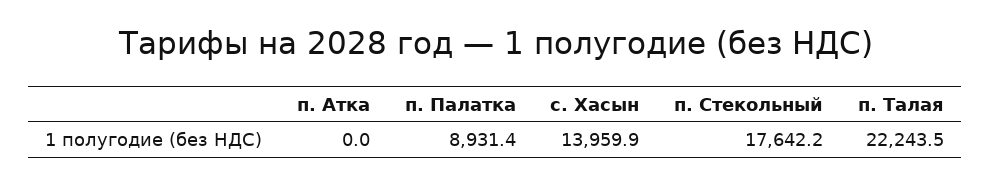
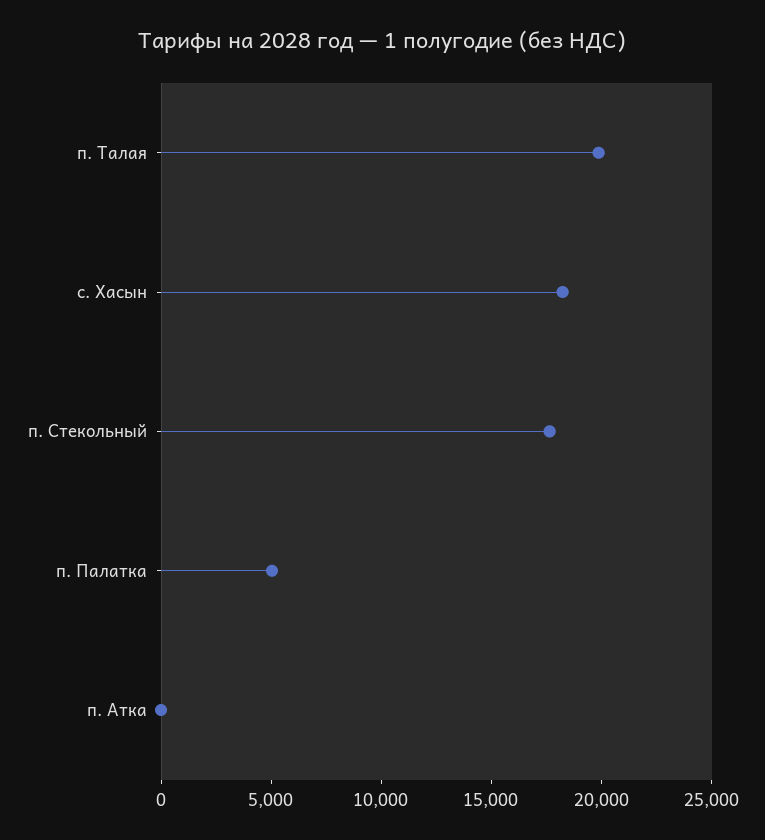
п. Палатка: 8931.4 -> 5000
с. Хасын: 13959.9 -> 18000
п. Талая: 22243.5 -> 20000

